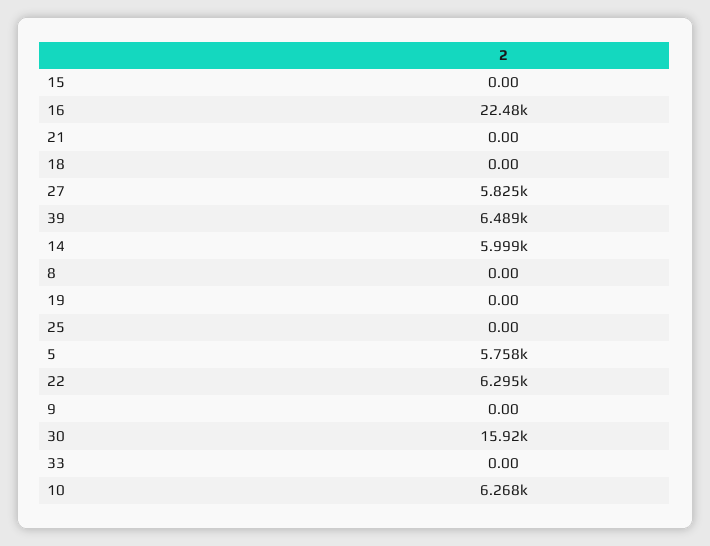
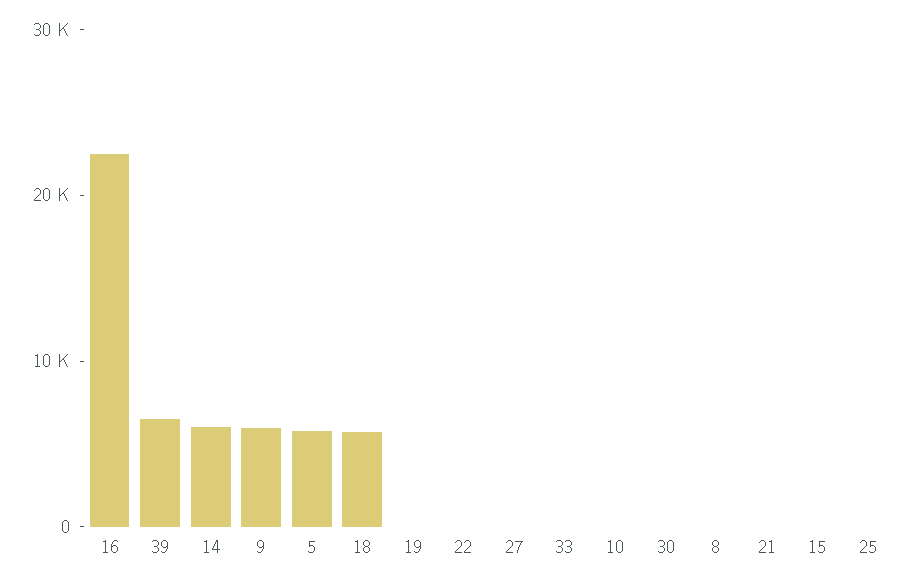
18: 0 -> 6000
27: 5825 -> 0
22: 6295 -> 0
9: 0 -> 6000
30: 15920 -> 0
10: 6268 -> 0

